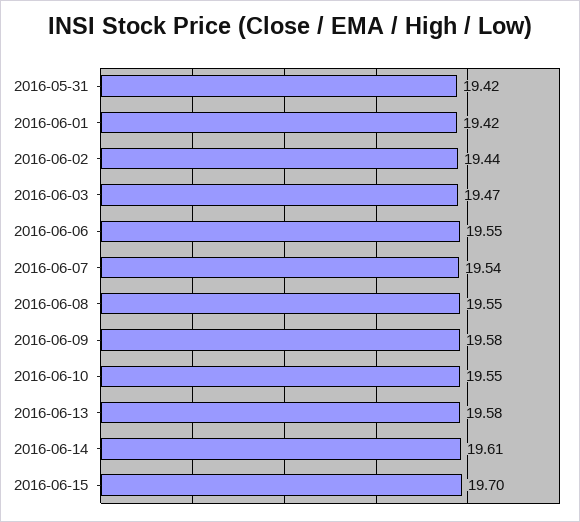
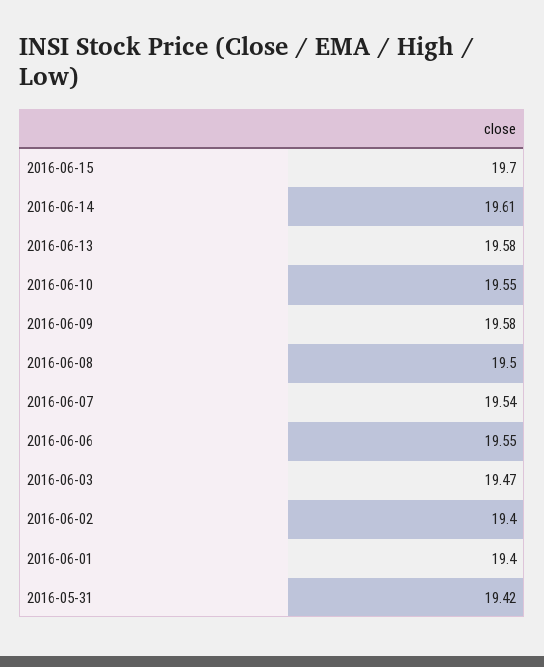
2016-06-01: 19.42 -> 19.4
2016-06-02: 19.44 -> 19.4
2016-06-08: 19.55 -> 19.5

